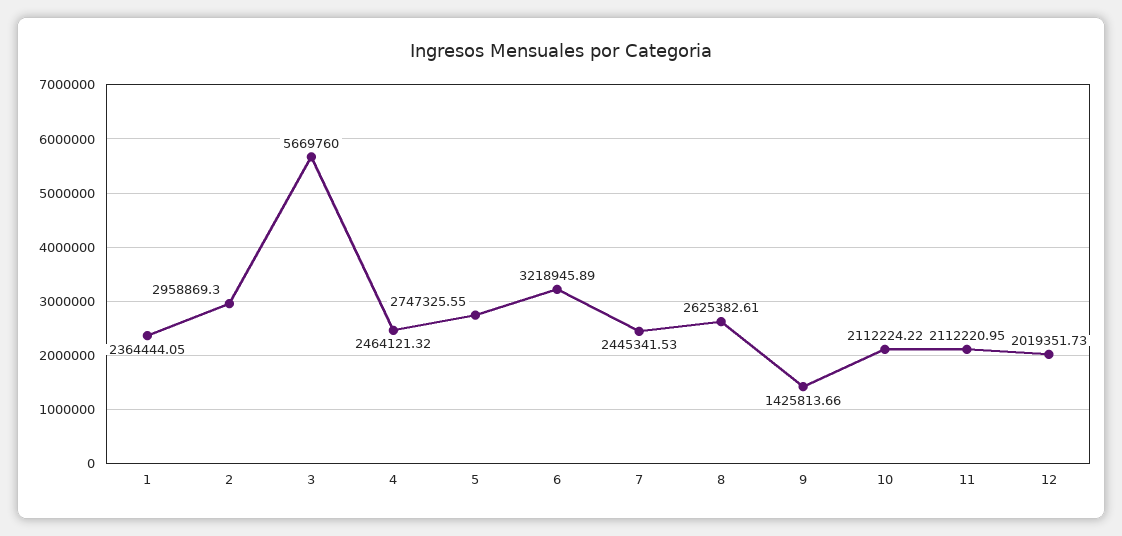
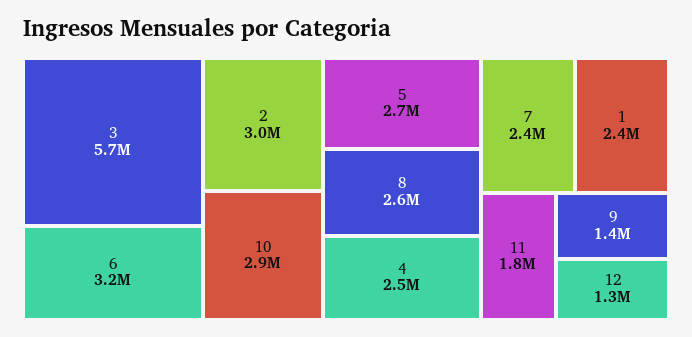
10: 2112224.22 -> 2900000
11: 2112220.95 -> 1800000
12: 2019351.73 -> 1300000

